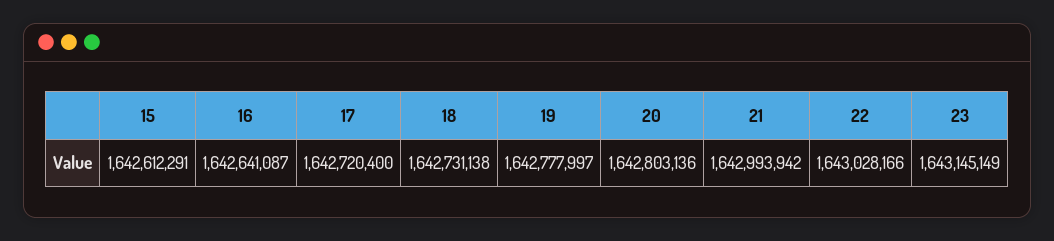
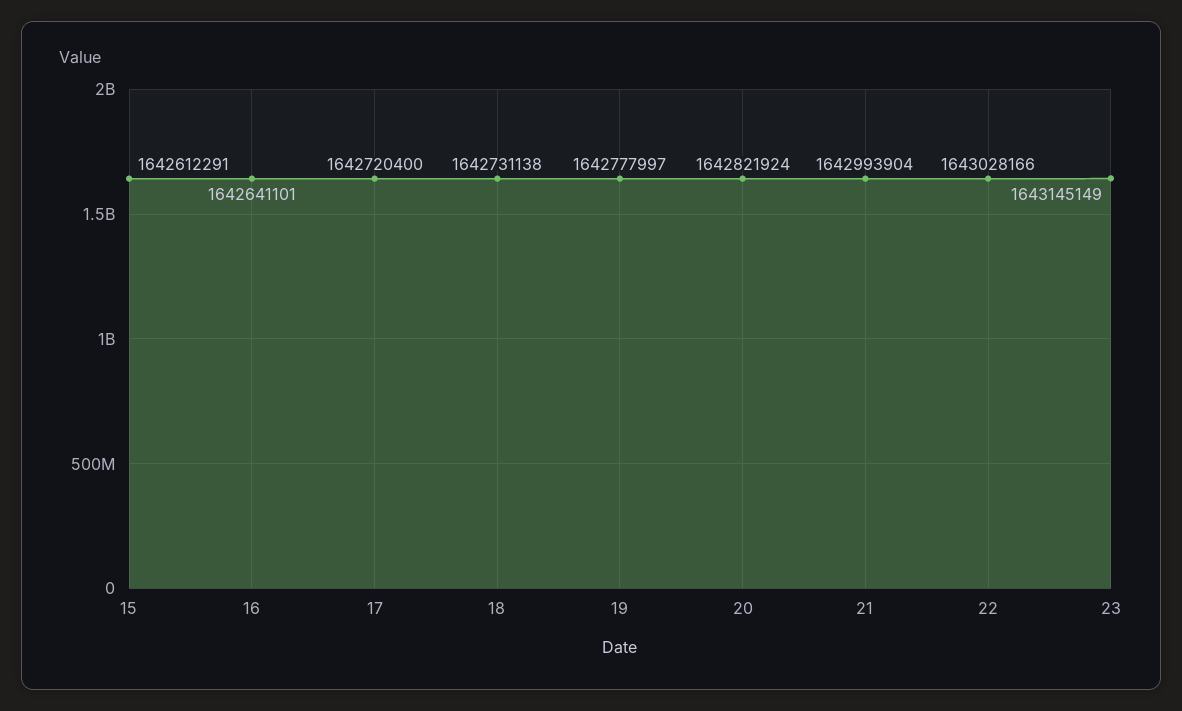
16: 1642641087 -> 1642641101
20: 1642803136 -> 1642821924
21: 1642993942 -> 1642993904

